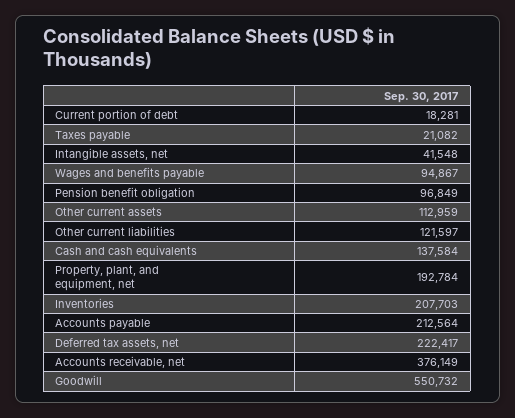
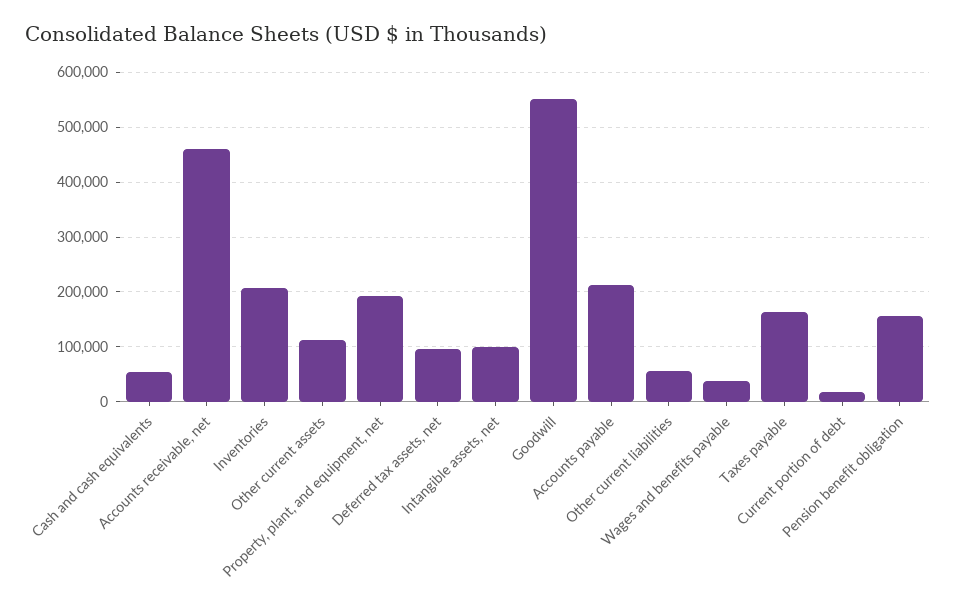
Taxes payable: 21082 -> 160000
Intangible assets, net: 41548 -> 100000
Wages and benefits payable: 94867 -> 40000
Pension benefit obligation: 96849 -> 160000
Other current liabilities: 121597 -> 60000
Cash and cash equivalents: 137584 -> 60000
Deferred tax assets, net: 222417 -> 100000
Accounts receivable, net: 376149 -> 460000

